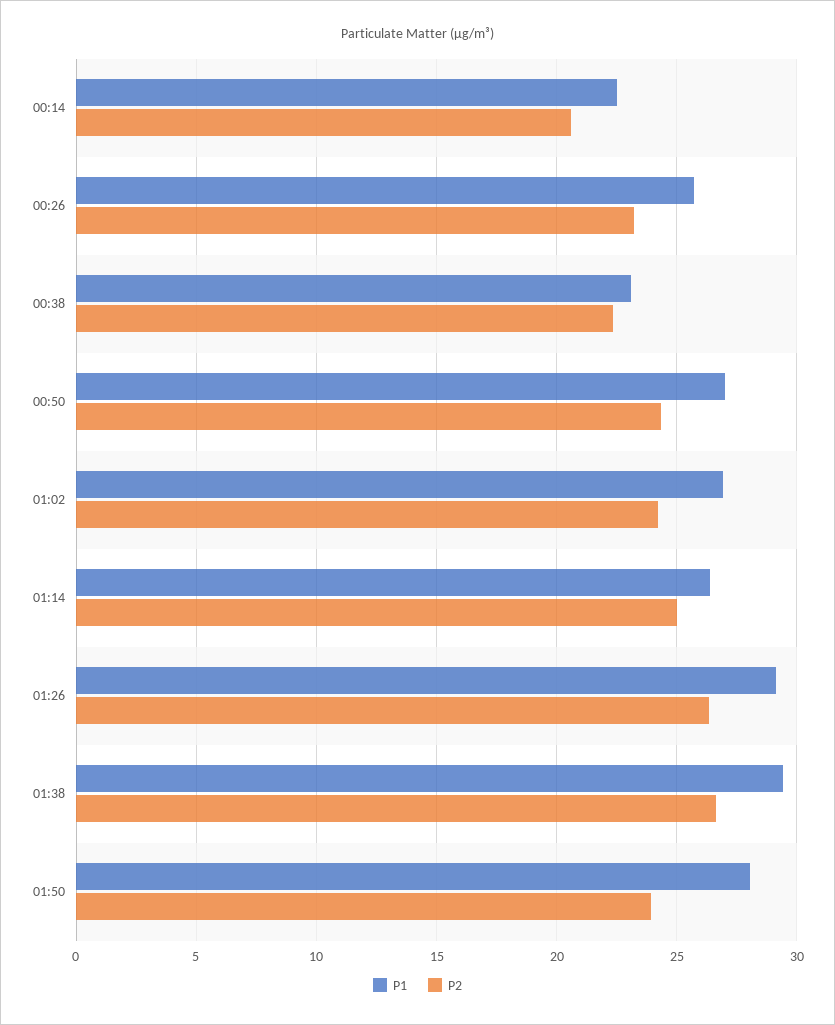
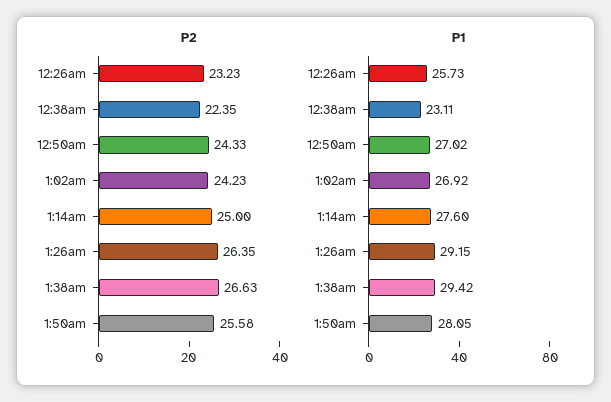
P1, 00:14: 22.5 -> none
P2, 00:14: 20.5 -> none
P1, 01:14: 26.5 -> 27.6
P2, 01:50: 24 -> 25.58

